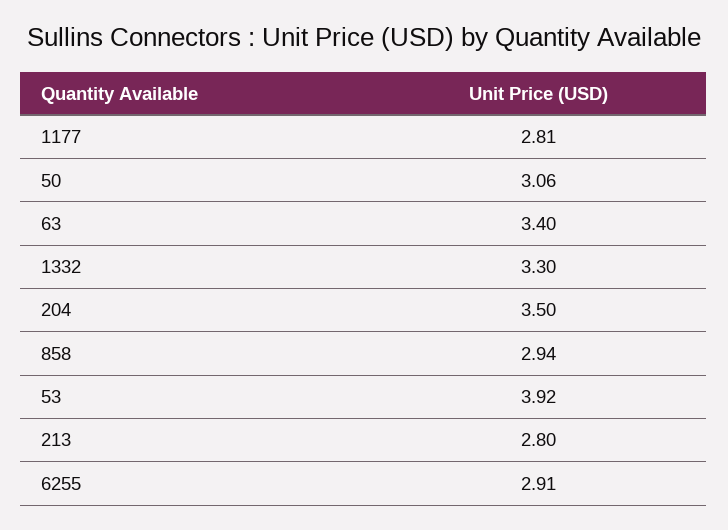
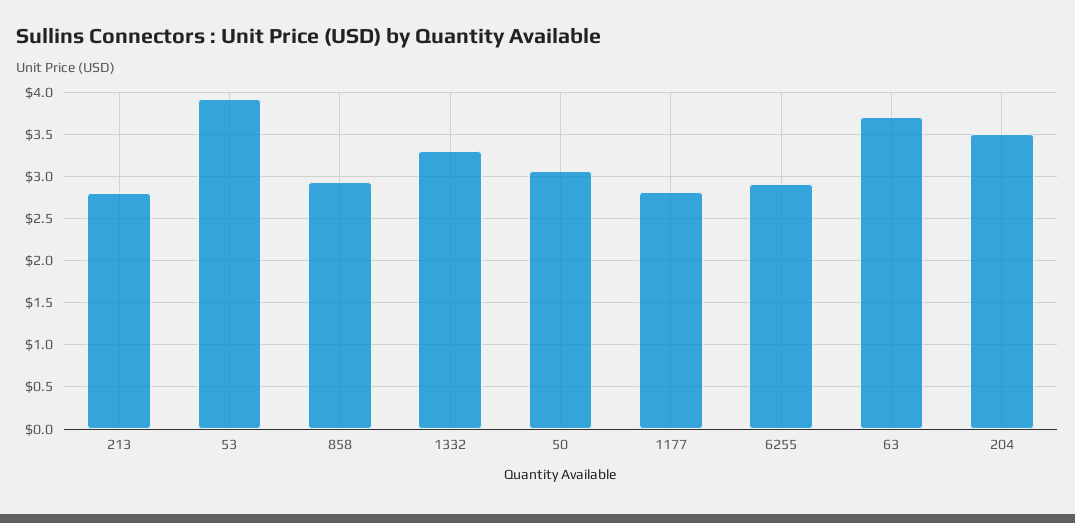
63: 3.4 -> 3.7

